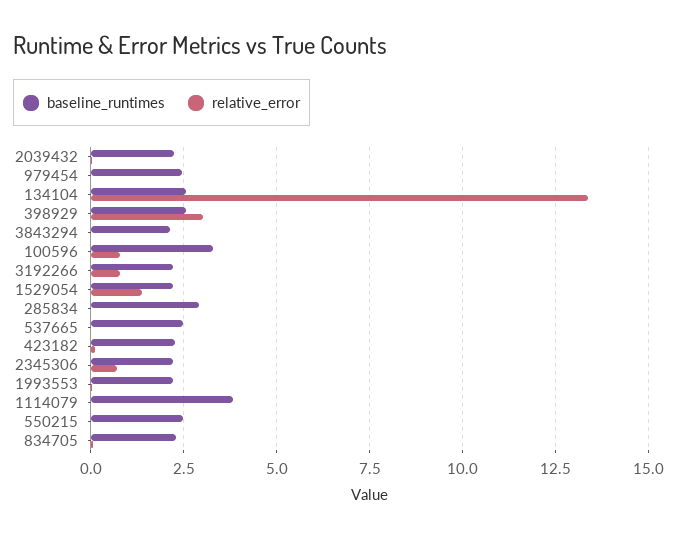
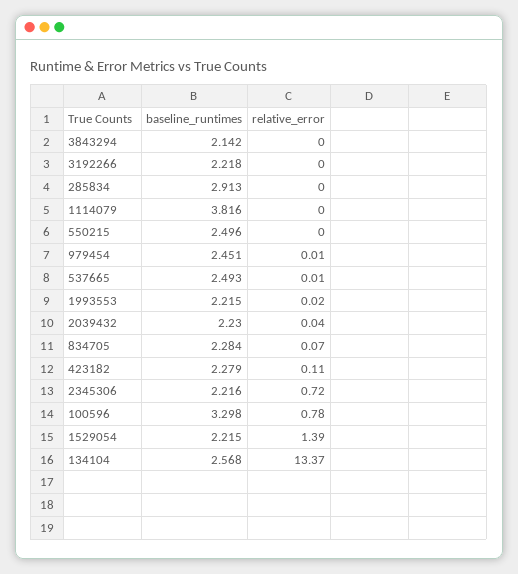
baseline_runtimes, 398929: 2.5 -> none
relative_error, 398929: 3 -> none
relative_error, 3192266: 0.75 -> 0

